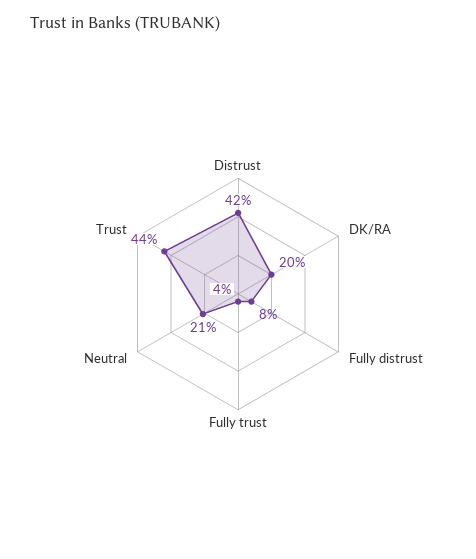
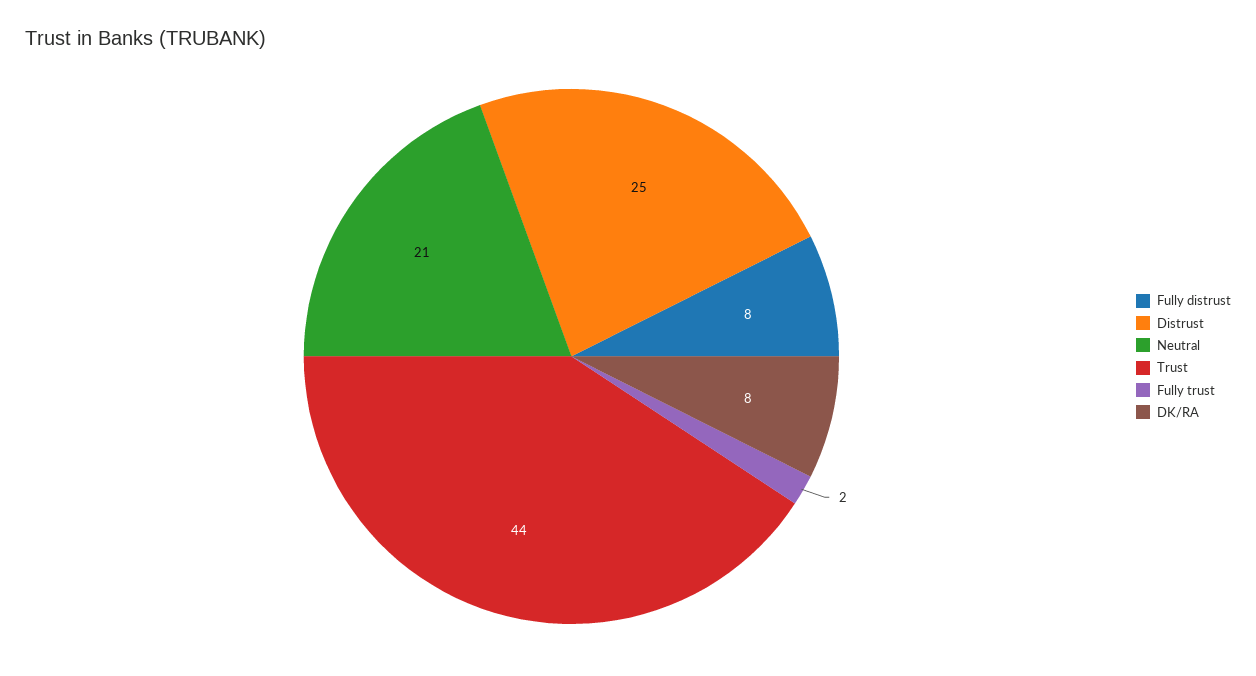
Distrust: 42 -> 25
DK/RA: 20 -> 8
Fully trust: 4 -> 2

